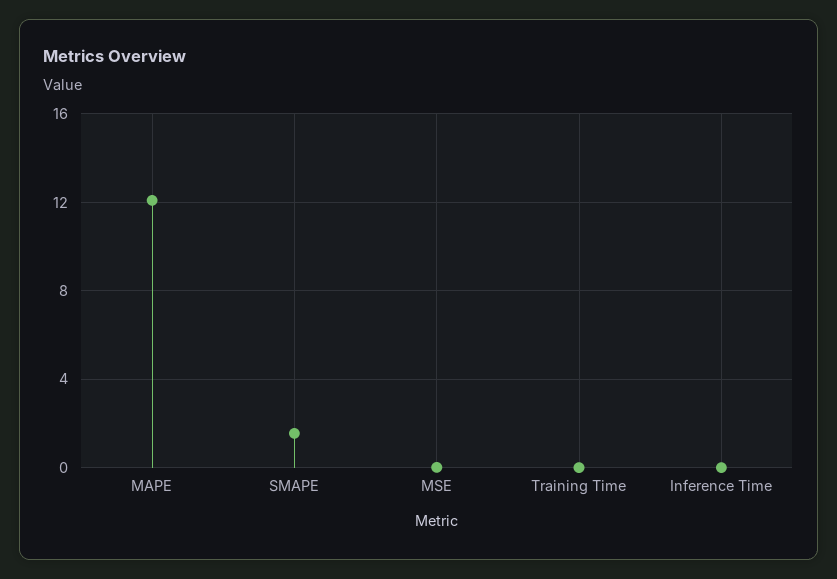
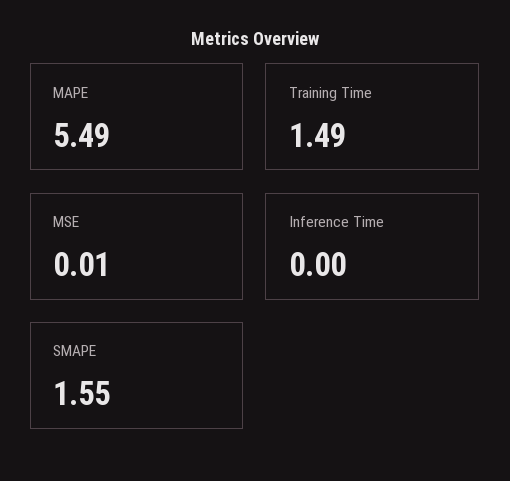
MAPE: 12 -> 5.49
Training Time: 0 -> 1.49

